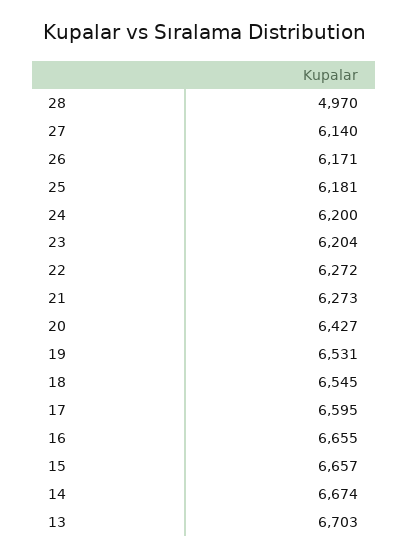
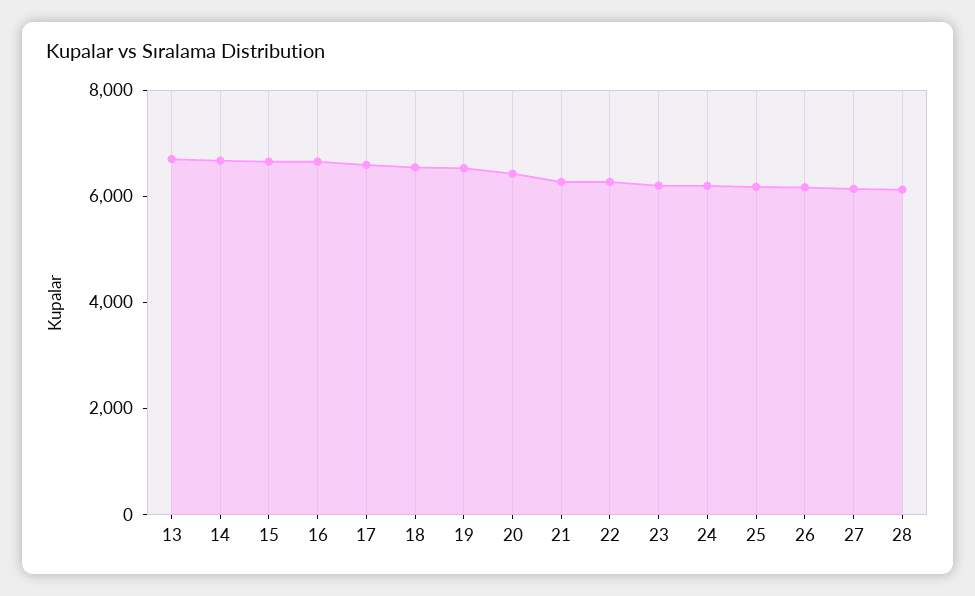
28: 4970 -> 6000

